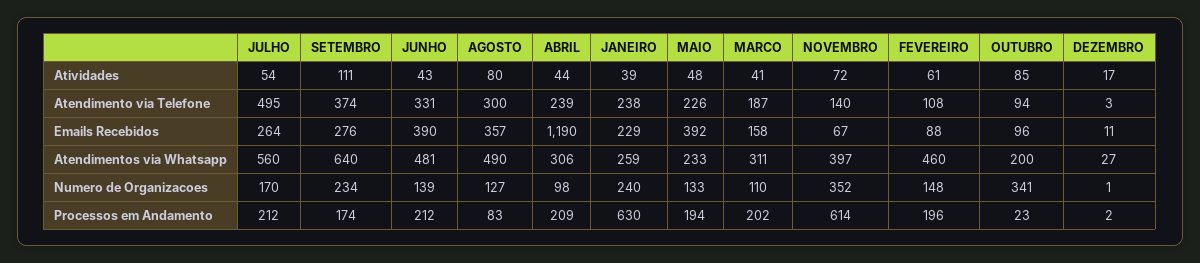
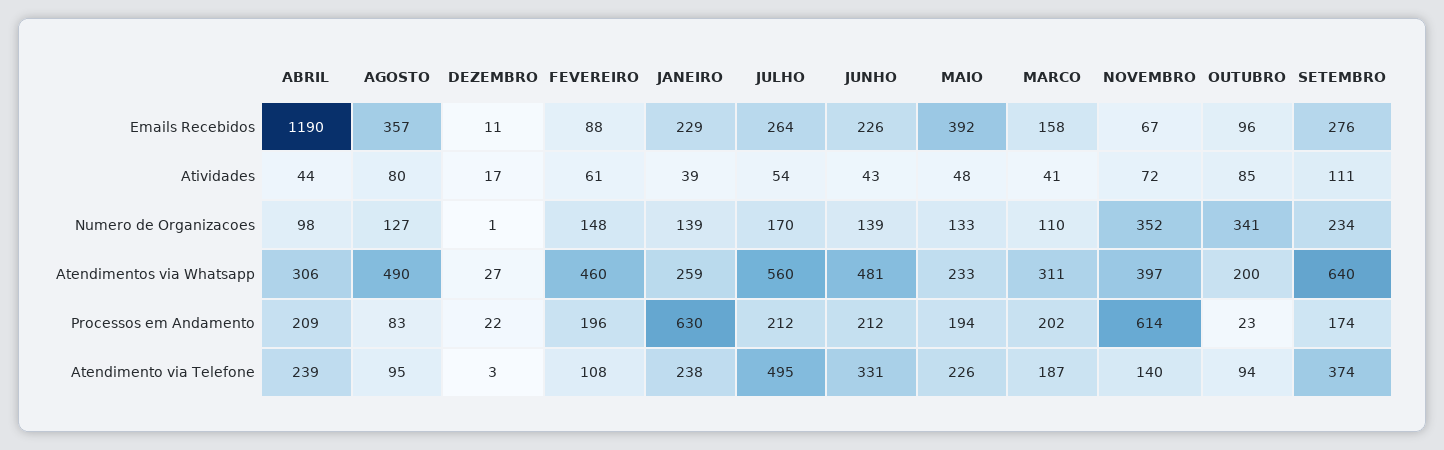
AGOSTO, Atendimento via Telefone: 300 -> 95
JUNHO, Emails Recebidos: 390 -> 226
JANEIRO, Numero de Organizacoes: 240 -> 139
DEZEMBRO, Processos em Andamento: 2 -> 22

